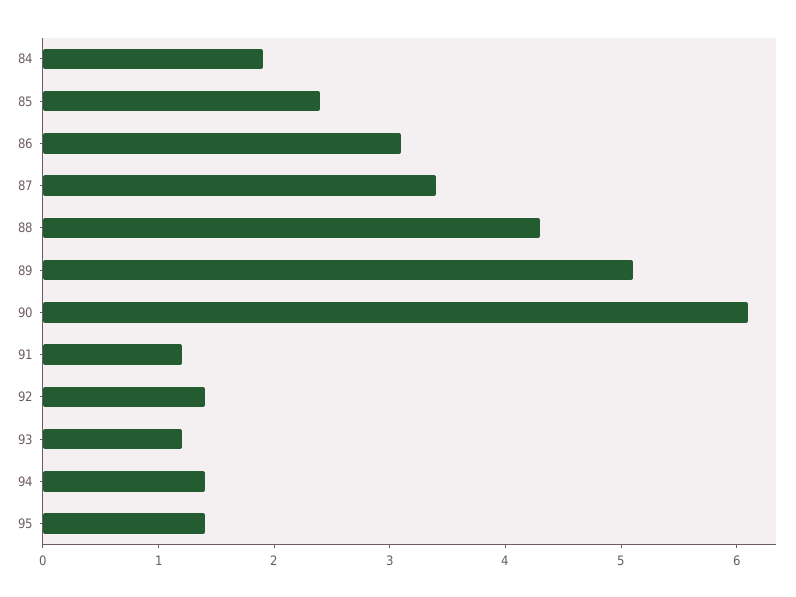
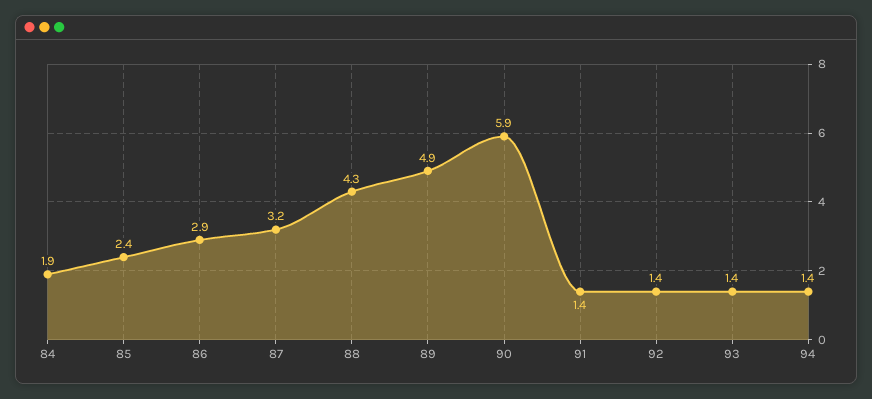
86: 3.1 -> 2.9
87: 3.4 -> 3.2
89: 5.1 -> 4.9
90: 6.1 -> 5.9
91: 1.2 -> 1.4
93: 1.2 -> 1.4
95: 1.4 -> none

